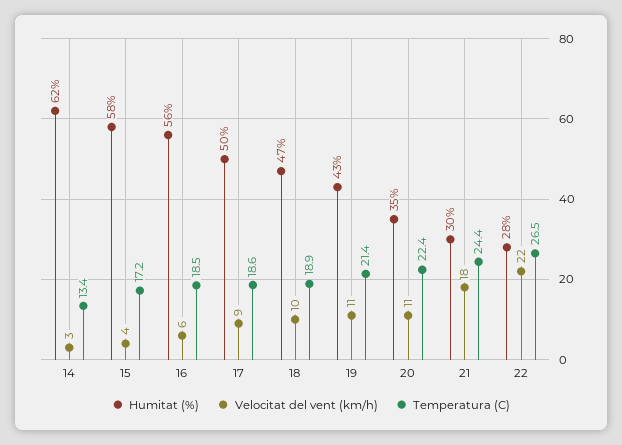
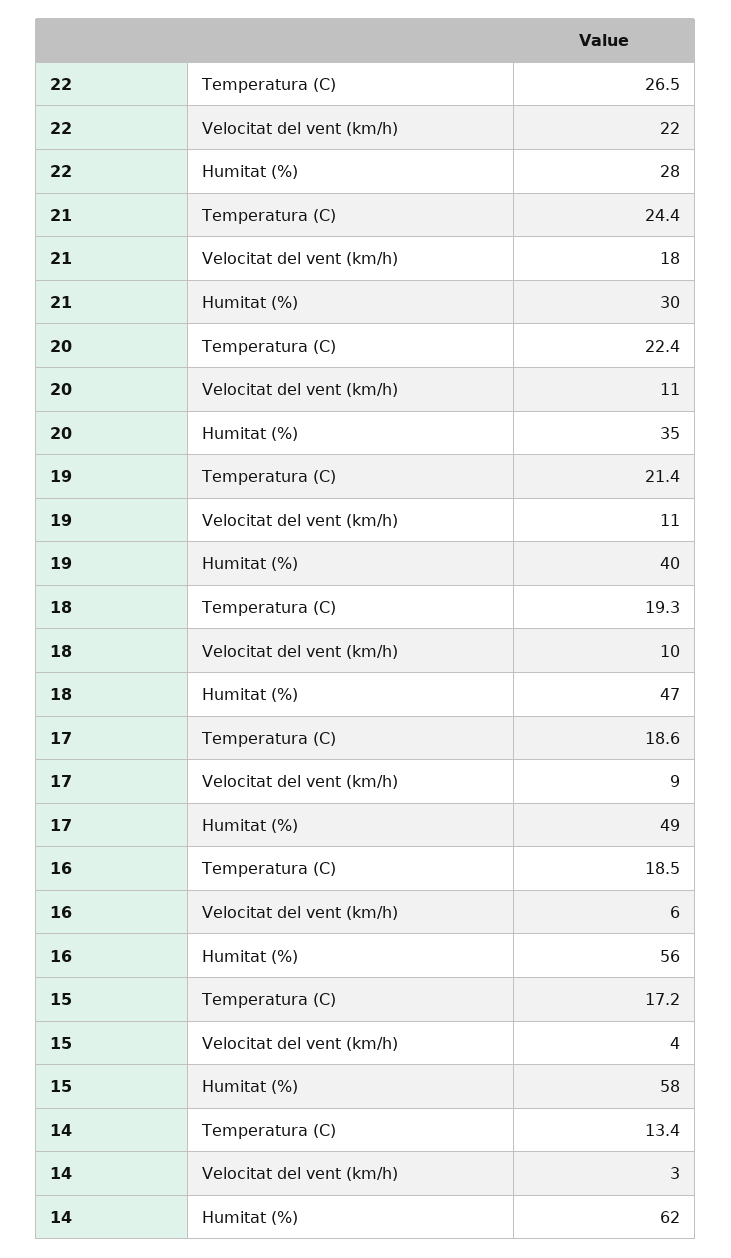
Humitat (%), 17: 50 -> 49
Temperatura (C), 18: 18.9 -> 19.3
Humitat (%), 19: 43 -> 40

